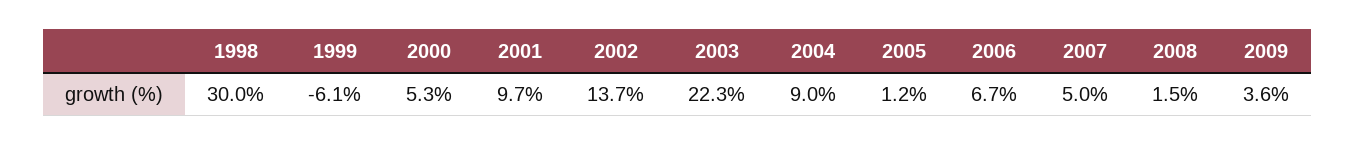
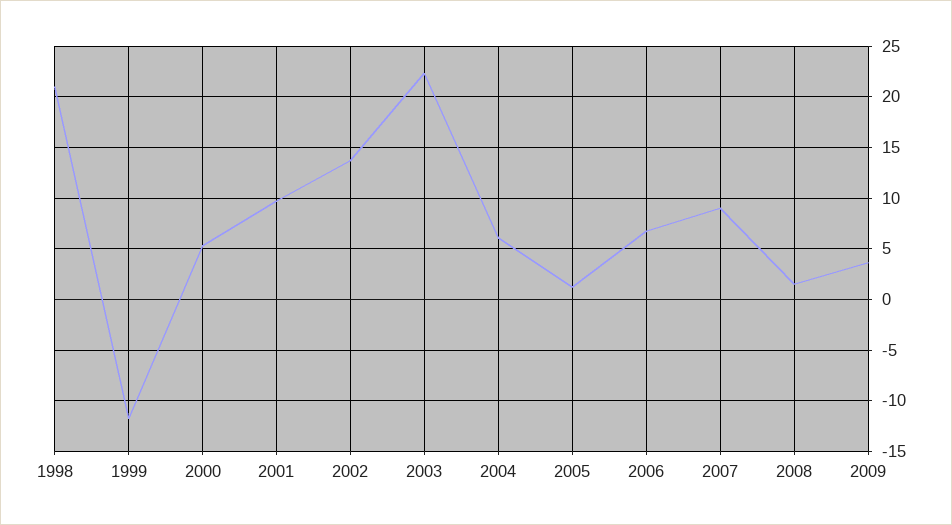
1998: 30 -> 21
1999: -6.1 -> -12
2004: 9 -> 6
2007: 5 -> 9

